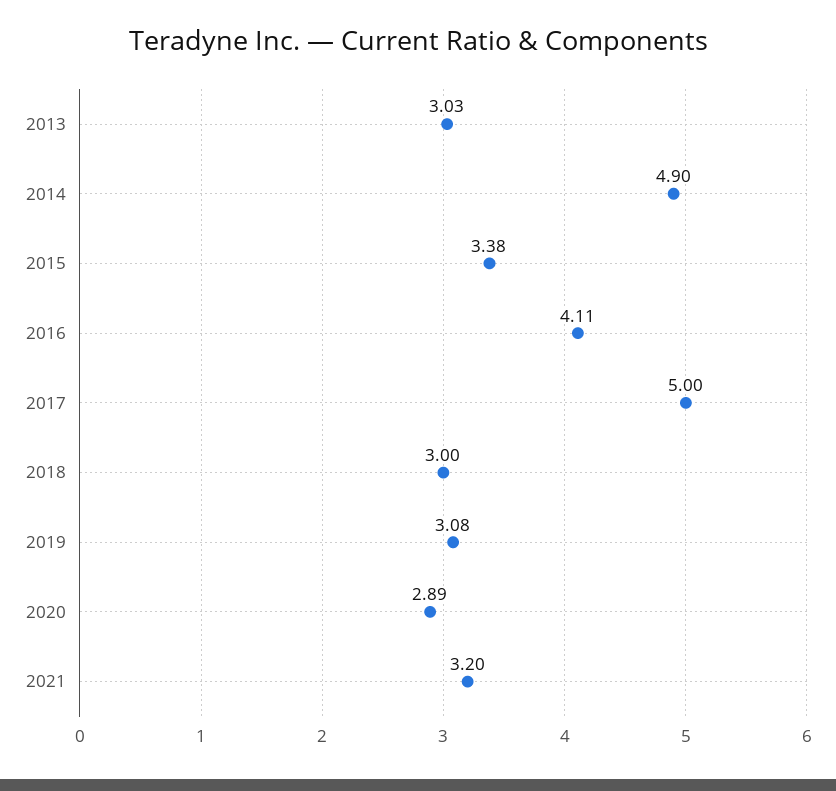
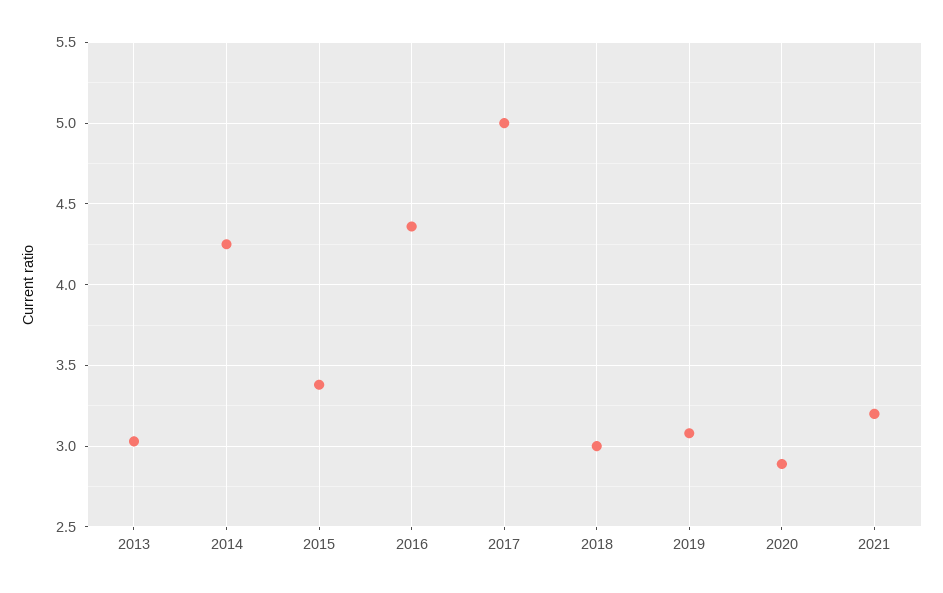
2014: 4.9 -> 4.25
2016: 4.11 -> 4.35

